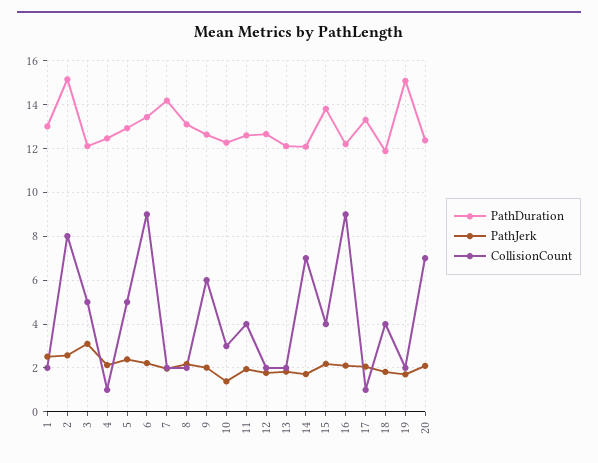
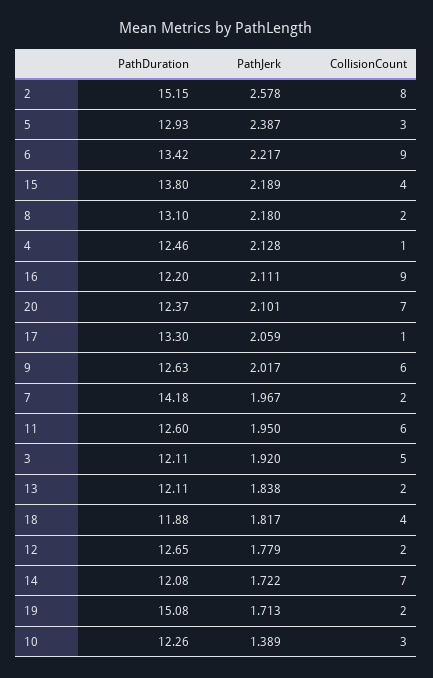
PathDuration, 1: 13 -> none
PathJerk, 1: 2.5 -> none
CollisionCount, 1: 2 -> none
PathJerk, 3: 3 -> 1.92
CollisionCount, 5: 5 -> 3
CollisionCount, 11: 4 -> 6

